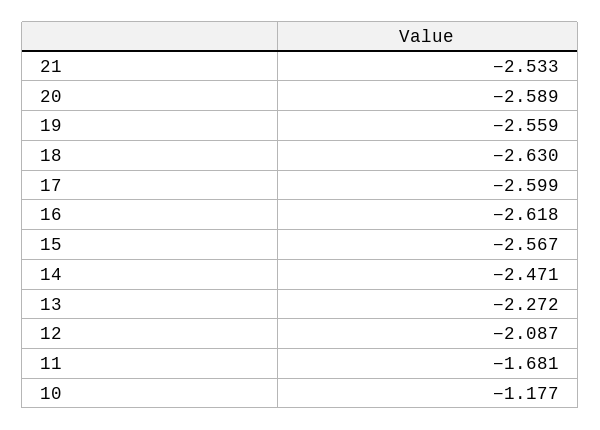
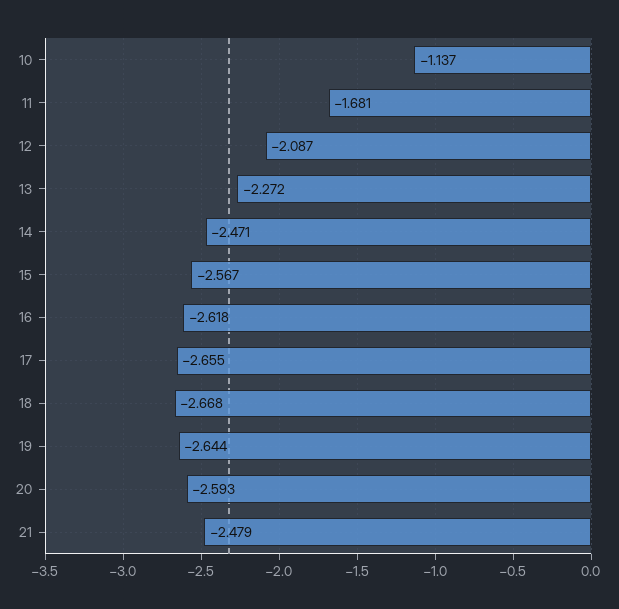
21: -2.533 -> -2.479
20: -2.589 -> -2.593
19: -2.559 -> -2.644
18: -2.63 -> -2.668
17: -2.599 -> -2.655
10: -1.177 -> -1.137

